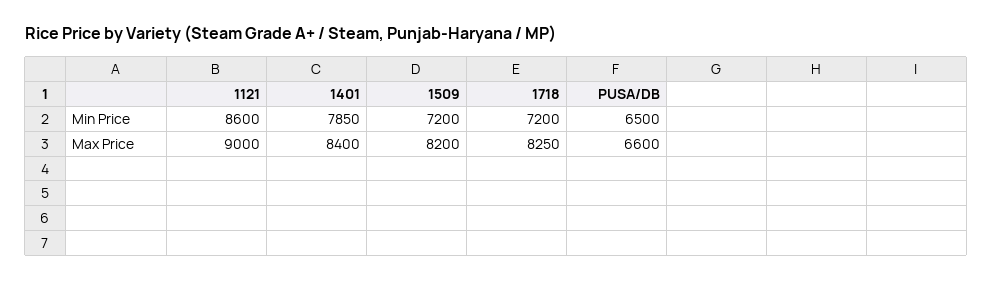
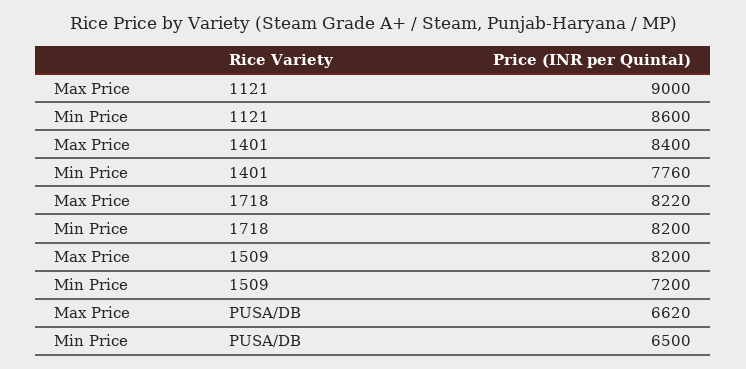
1401, Min Price: 7850 -> 7760
1718, Min Price: 7200 -> 8200
1718, Max Price: 8250 -> 8220
PUSA/DB, Max Price: 6600 -> 6620

